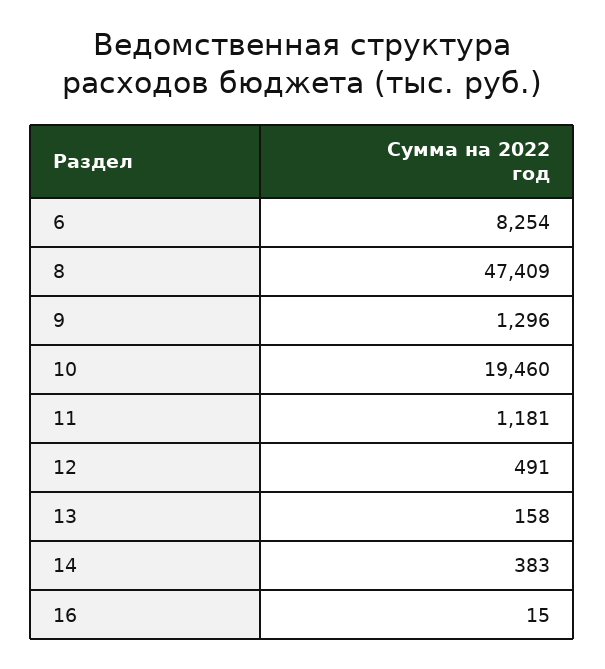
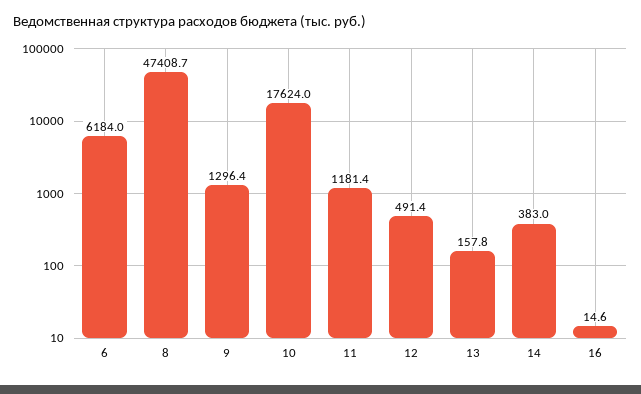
6: 8254 -> 6184
10: 19460 -> 17624

